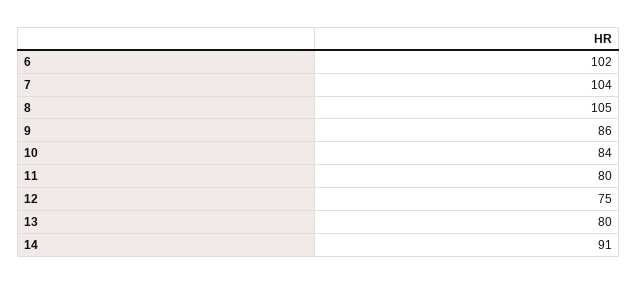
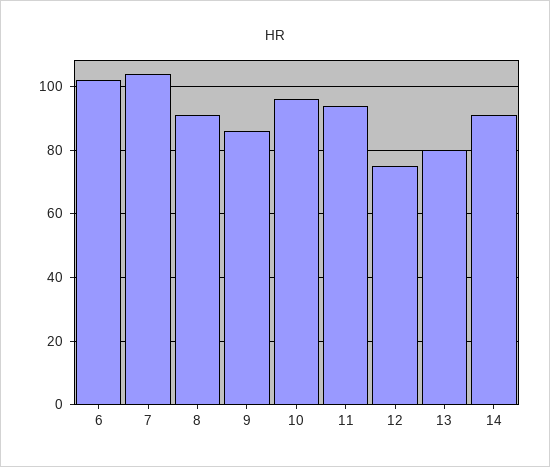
8: 105 -> 90
10: 84 -> 95
11: 80 -> 95

